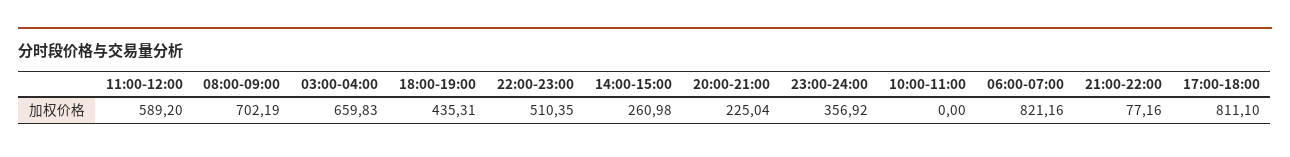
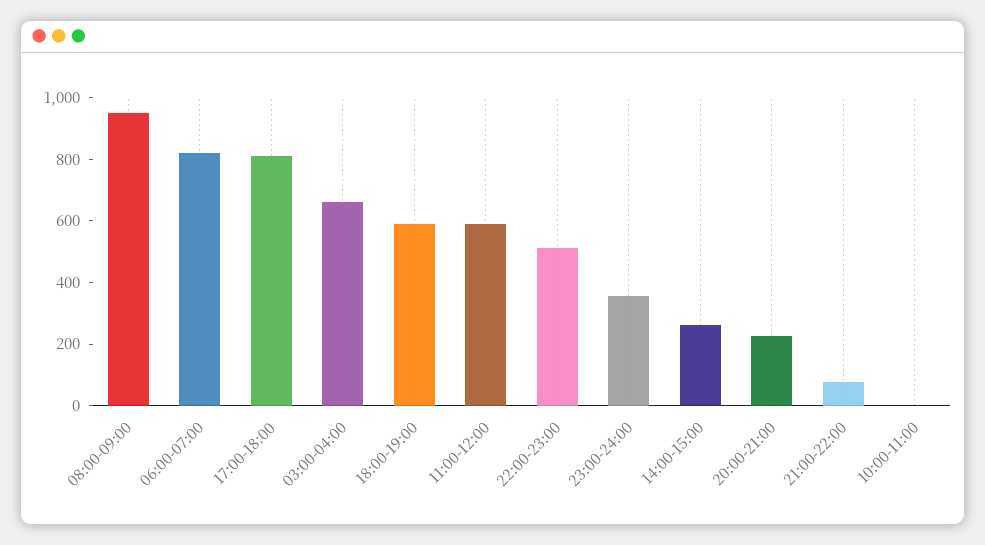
08:00-09:00: 702.19 -> 950
18:00-19:00: 435.31 -> 600

